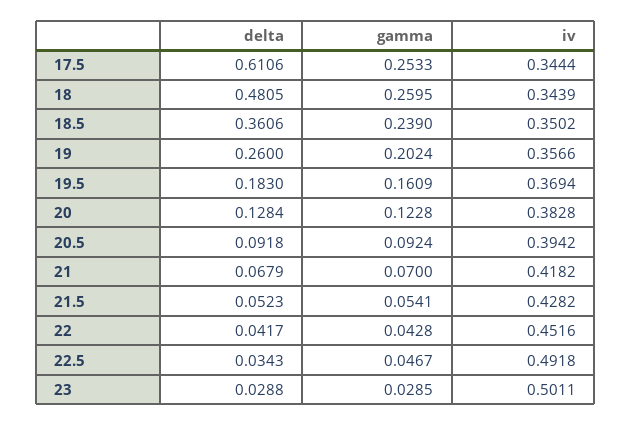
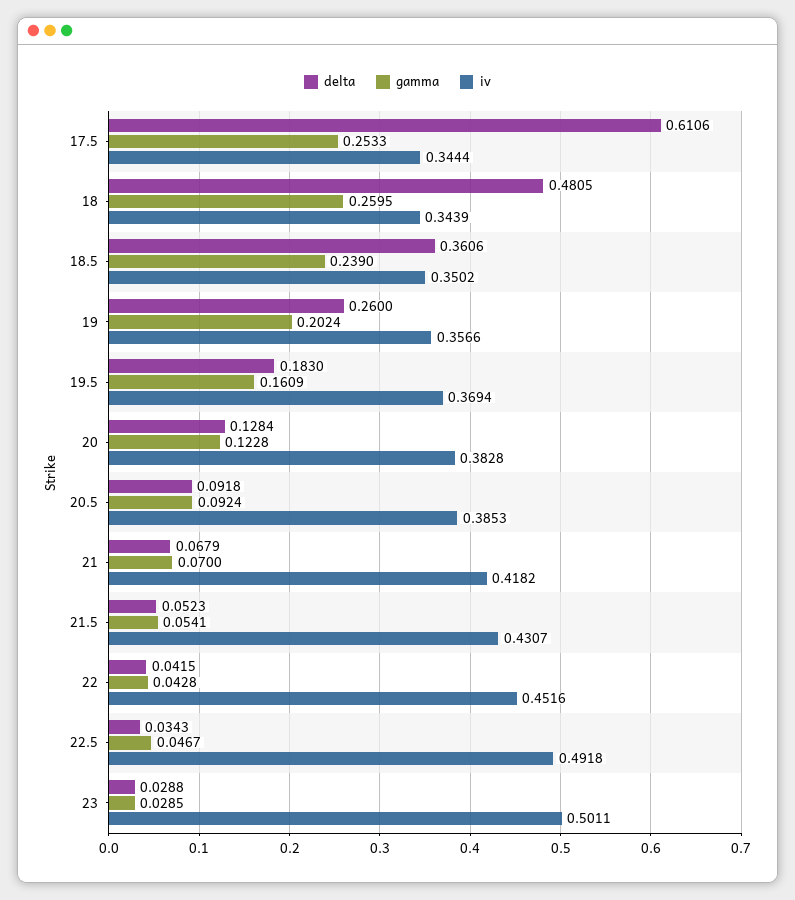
iv, 20.5: 0.3942 -> 0.3853
iv, 21.5: 0.4282 -> 0.4307
delta, 22: 0.0417 -> 0.0415

